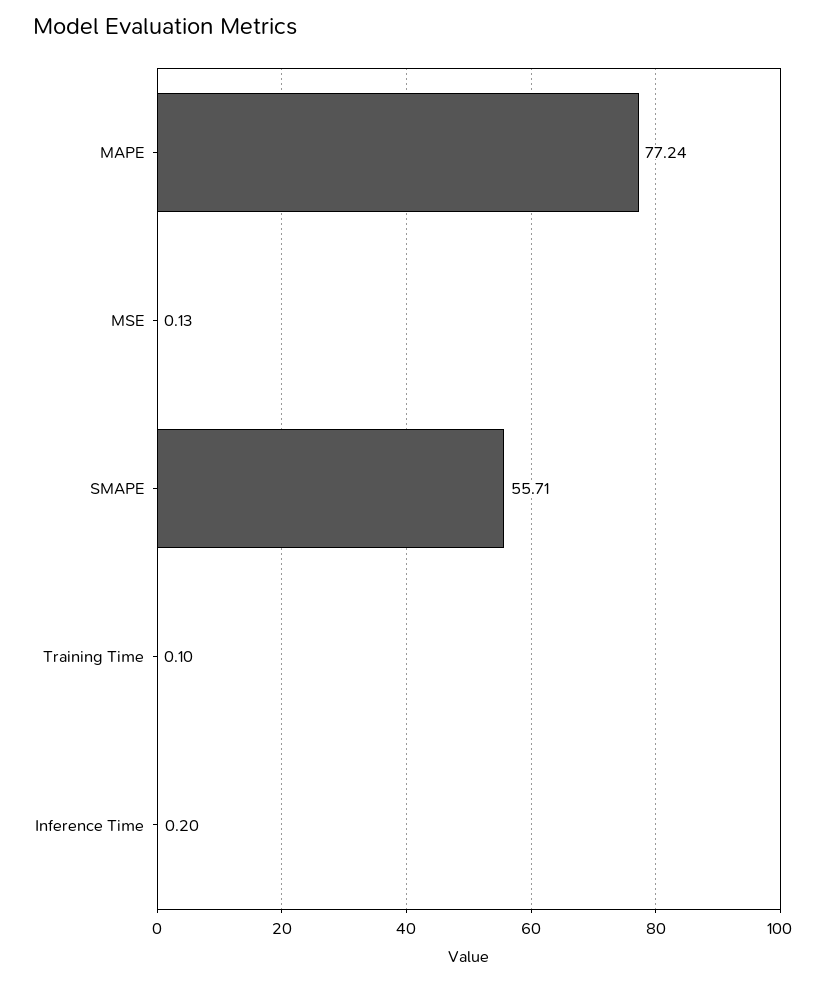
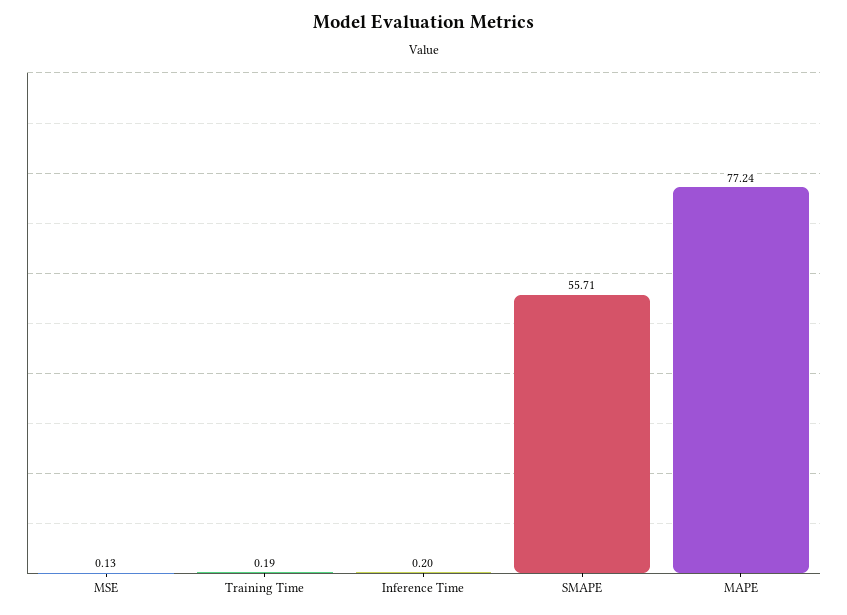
Training Time: 0.1 -> 0.19

